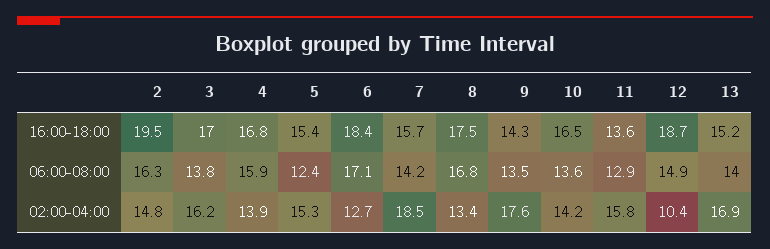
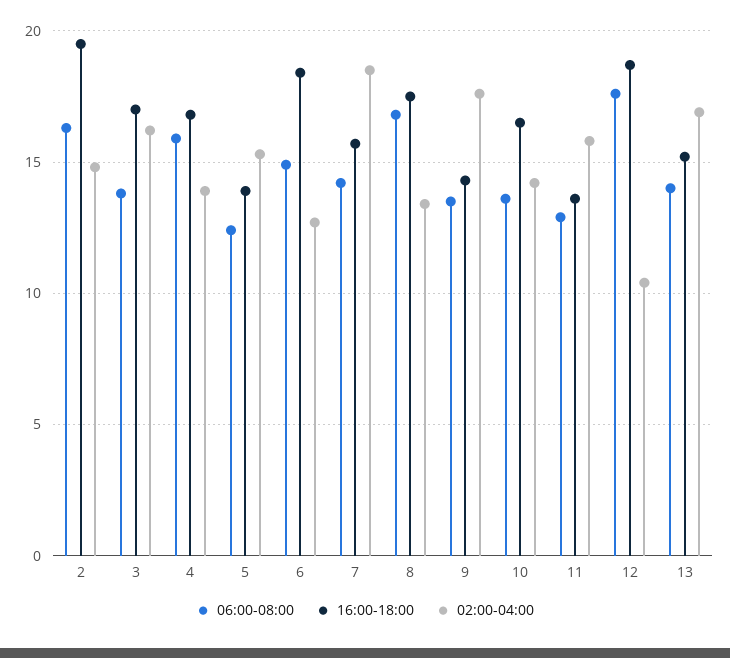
16:00-18:00, 5: 15.4 -> 14
06:00-08:00, 6: 17.1 -> 15
06:00-08:00, 12: 14.9 -> 17.5

